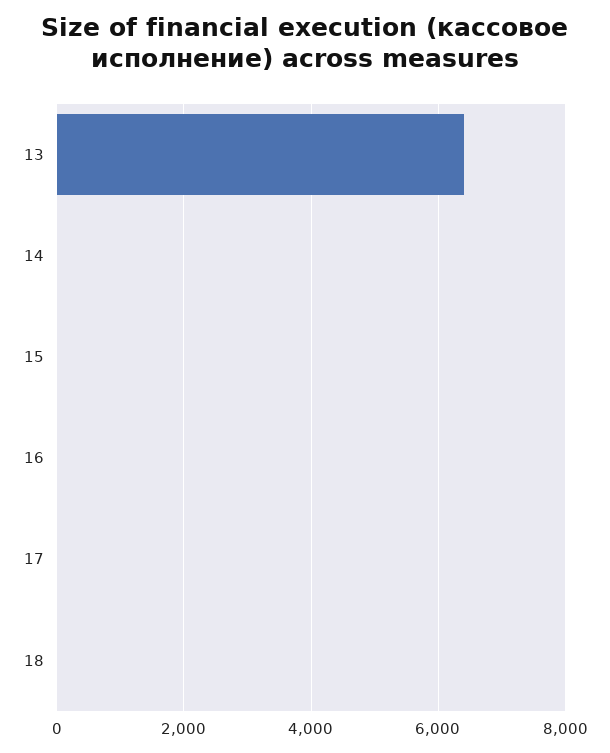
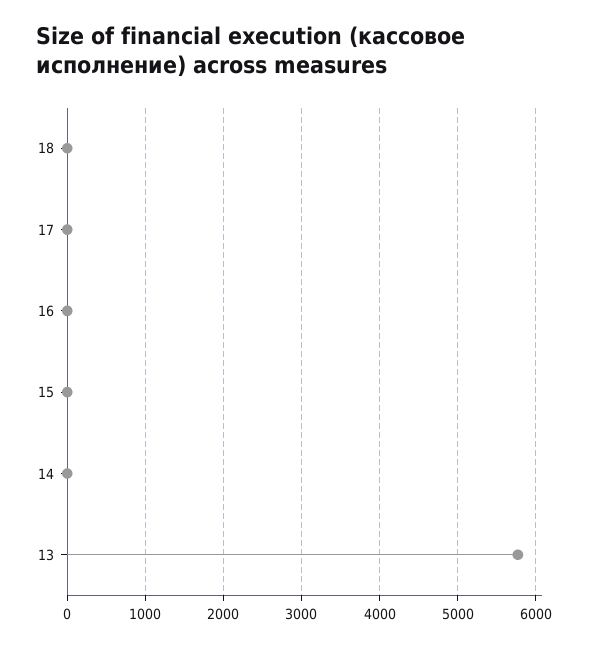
13: 6400 -> 5800

